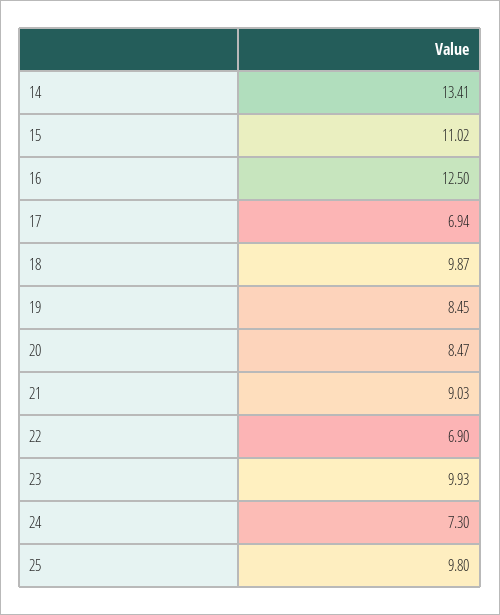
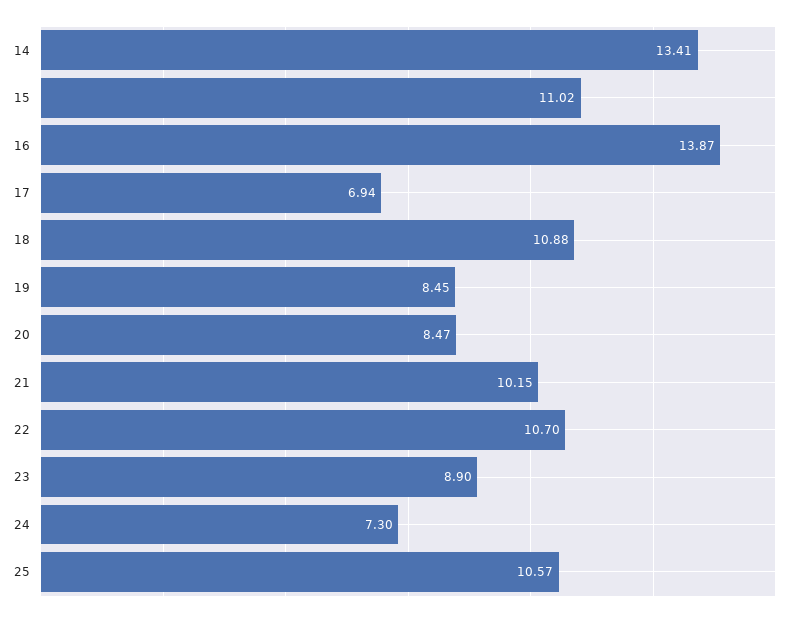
16: 12.5 -> 13.87
18: 9.87 -> 10.88
21: 9.03 -> 10.15
22: 6.9 -> 10.7
23: 9.93 -> 8.9
25: 9.8 -> 10.57

